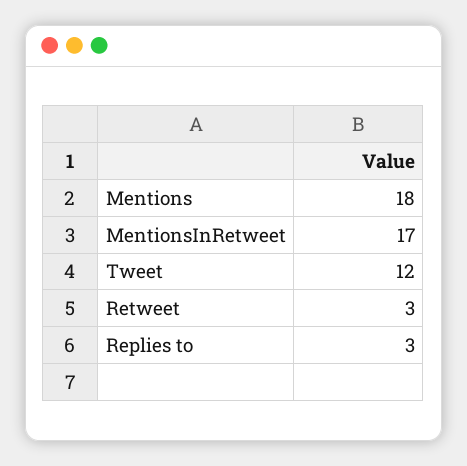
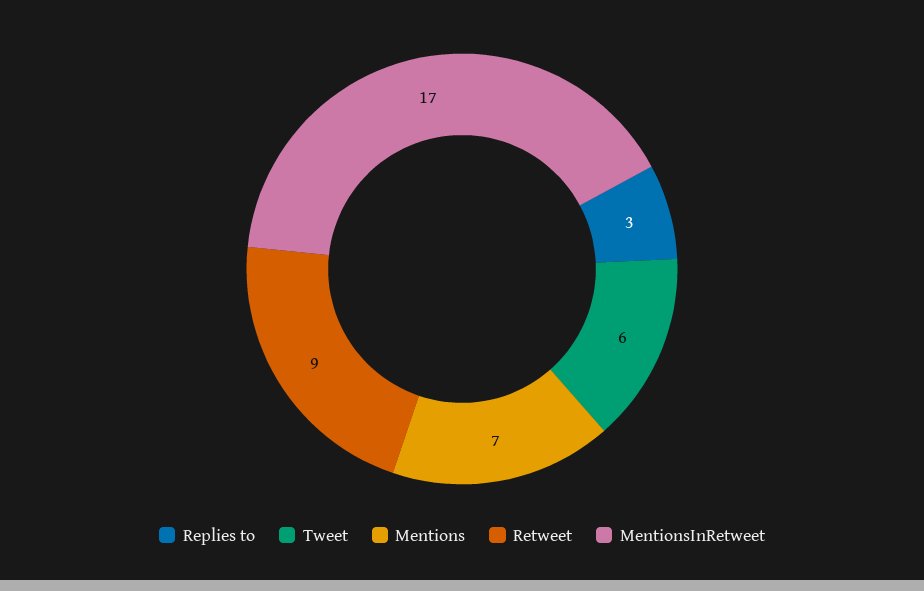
Mentions: 18 -> 7
Tweet: 12 -> 6
Retweet: 3 -> 9

